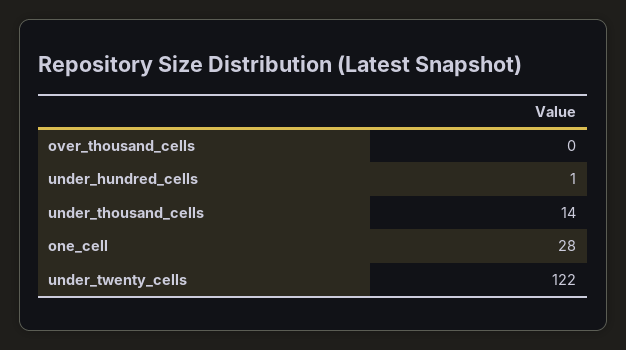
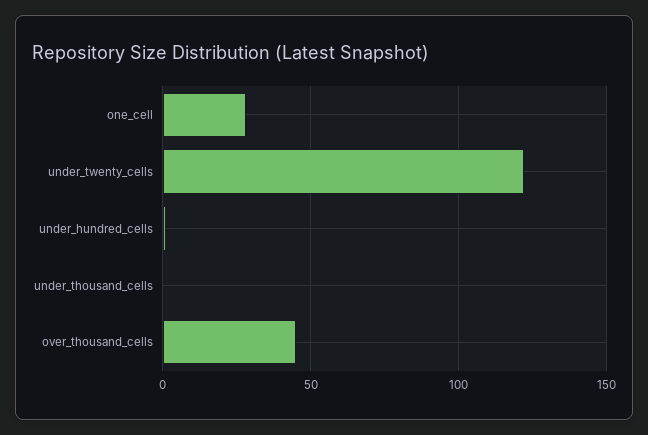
over_thousand_cells: 0 -> 45
under_thousand_cells: 14 -> 0

